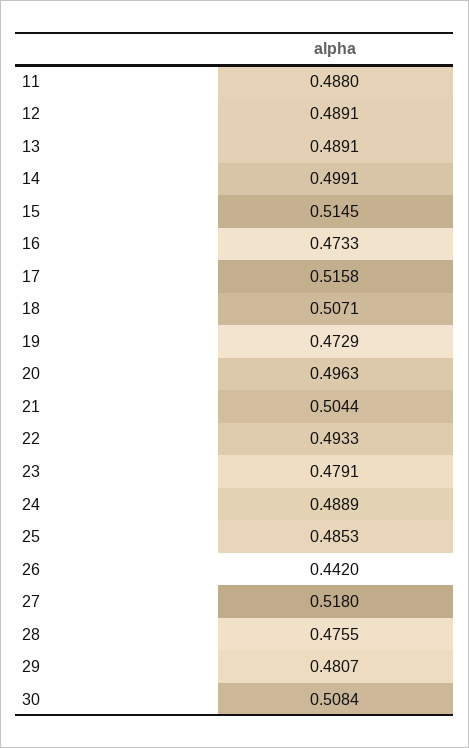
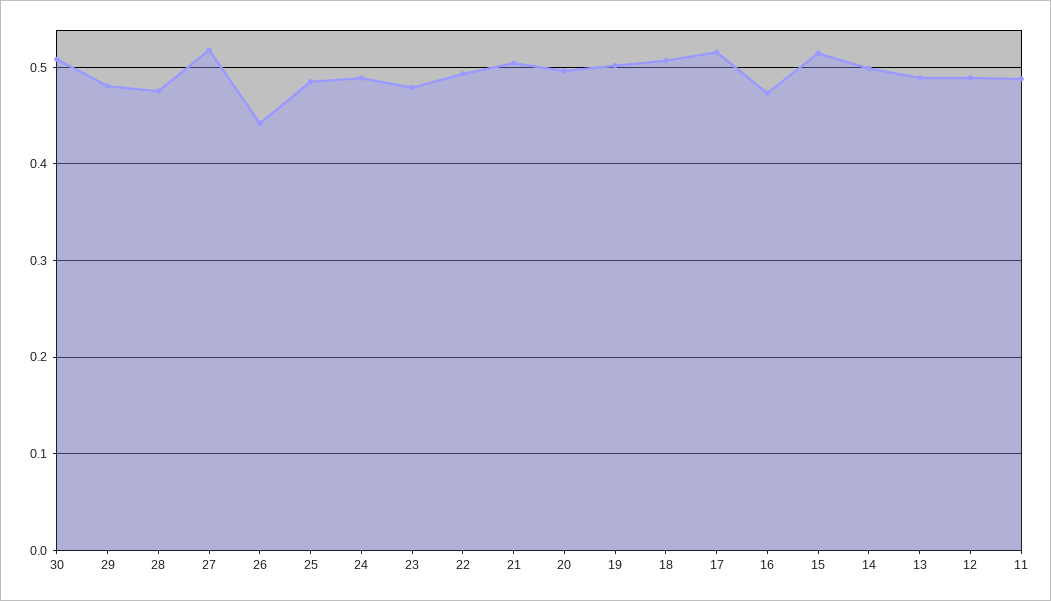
19: 0.4729 -> 0.5

